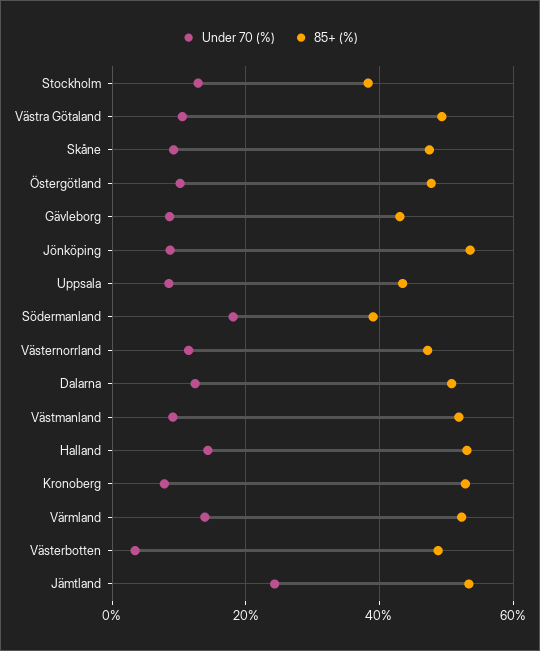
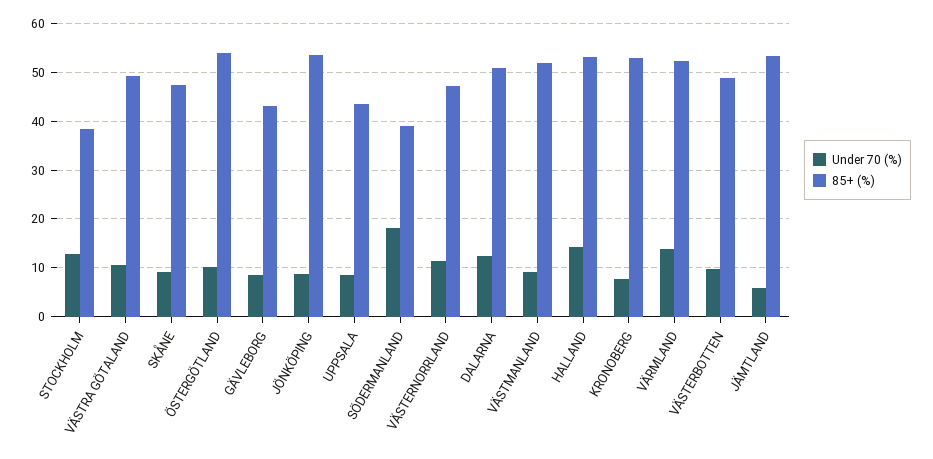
85+ (%), Östergötland: 48 -> 54
Under 70 (%), Västerbotten: 4 -> 10
Under 70 (%), Jämtland: 24 -> 6

